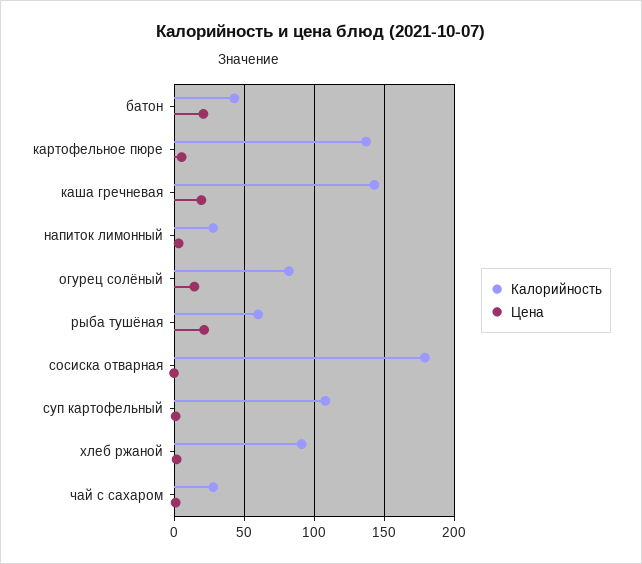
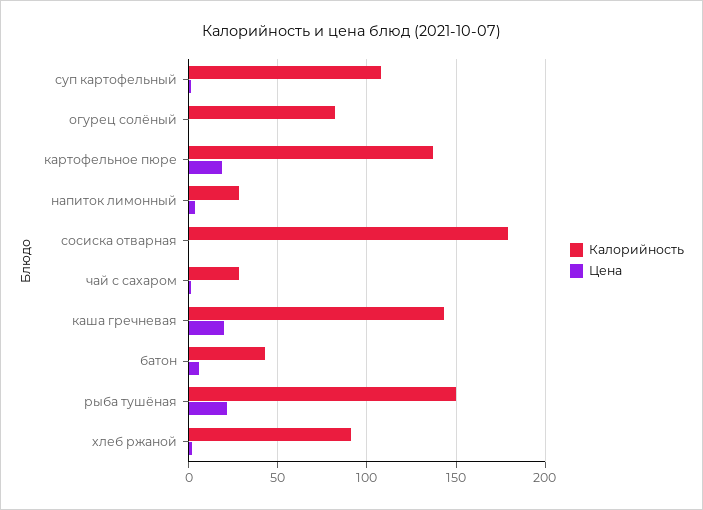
Цена, батон: 20 -> 5
Цена, картофельное пюре: 5 -> 20
Цена, огурец солёный: 15 -> 0
Калорийность, рыба тушёная: 60 -> 150

